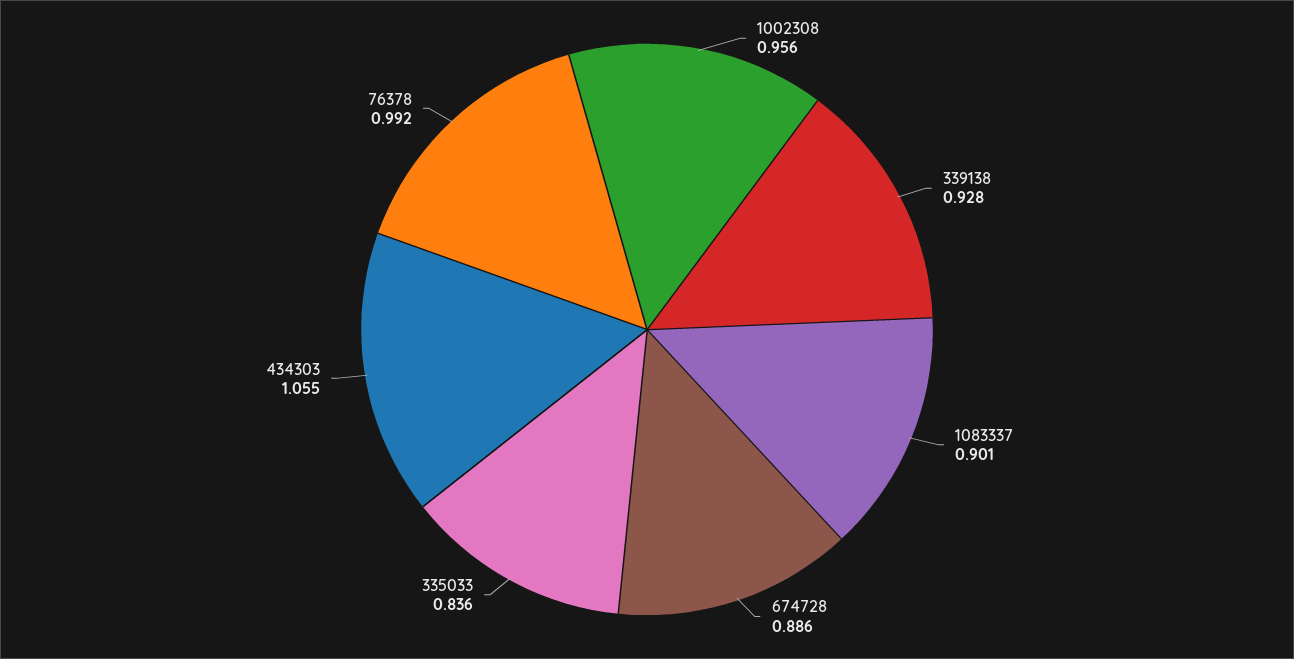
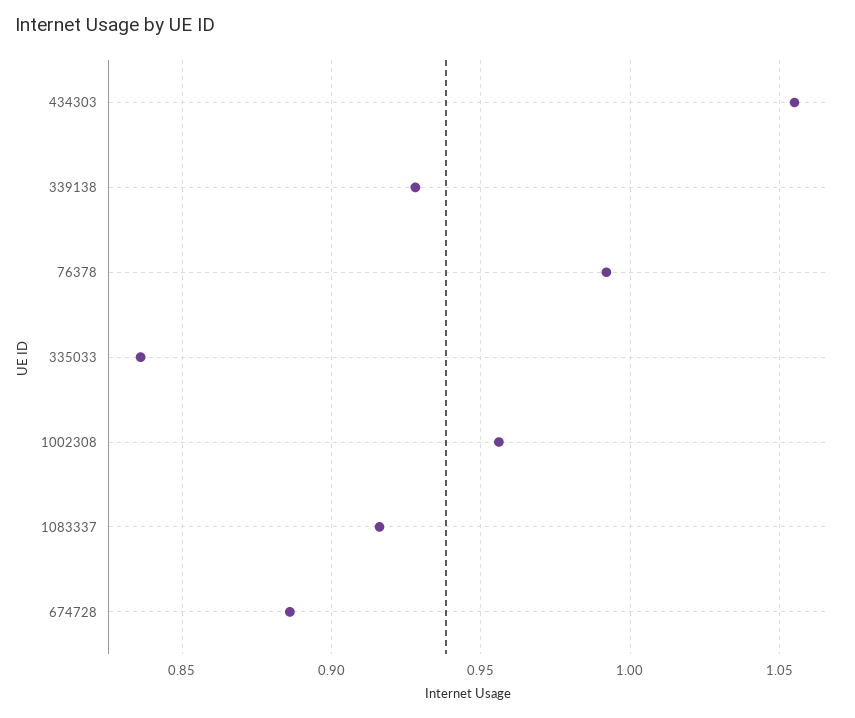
1083337: 0.901 -> 0.915

